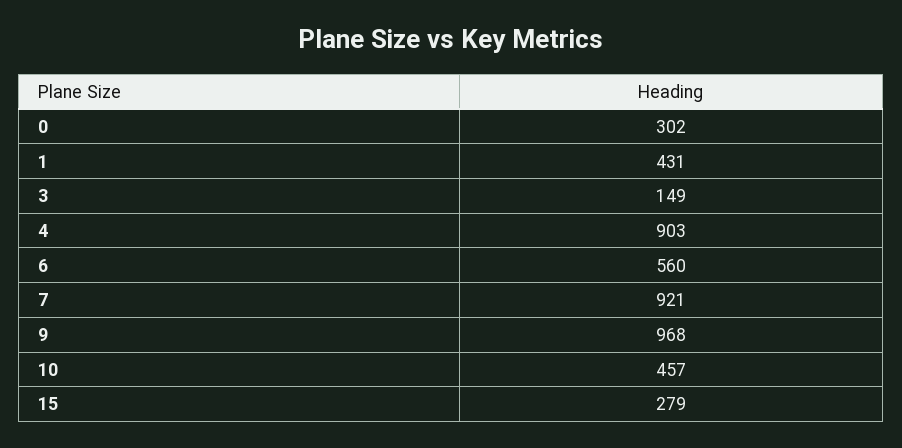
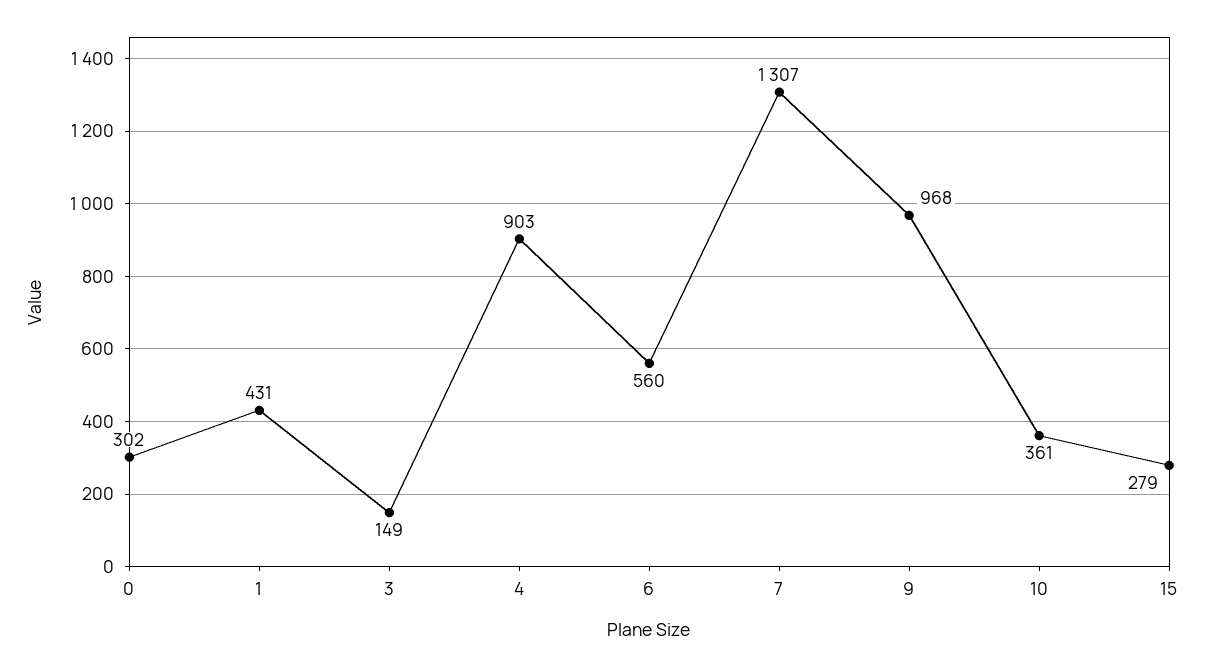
7: 921 -> 1307
10: 457 -> 361

